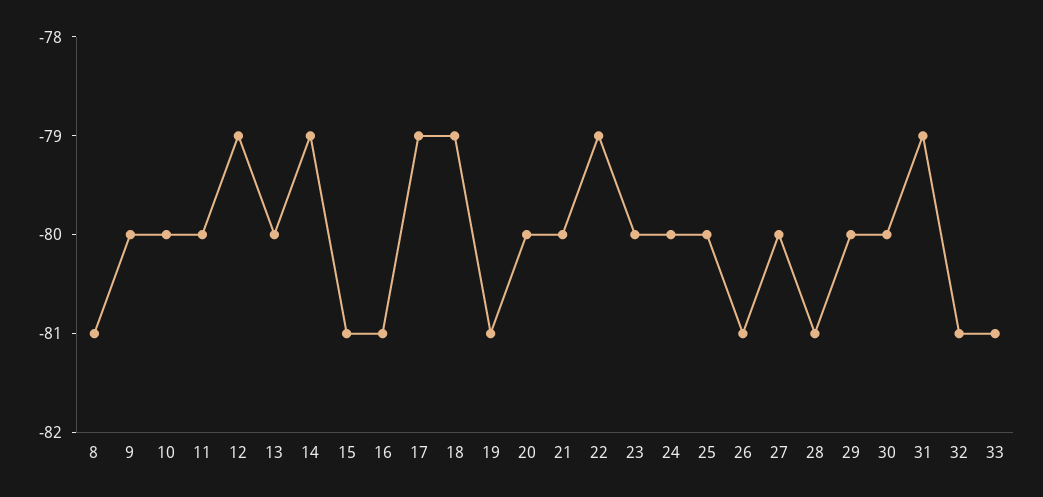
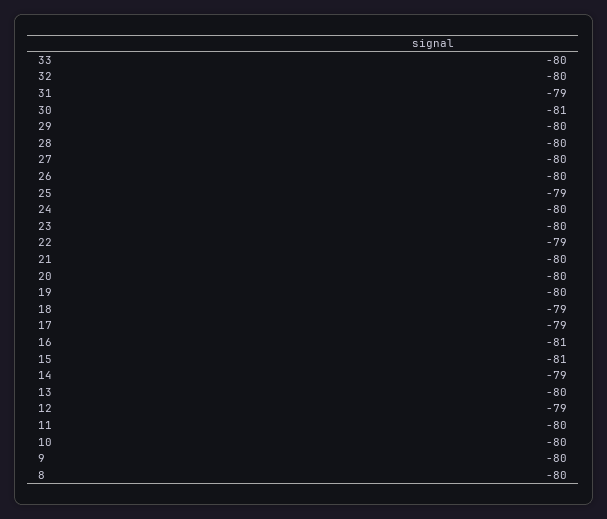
8: -81 -> -80
19: -81 -> -80
25: -80 -> -79
26: -81 -> -80
28: -81 -> -80
30: -80 -> -81
32: -81 -> -80
33: -81 -> -80

